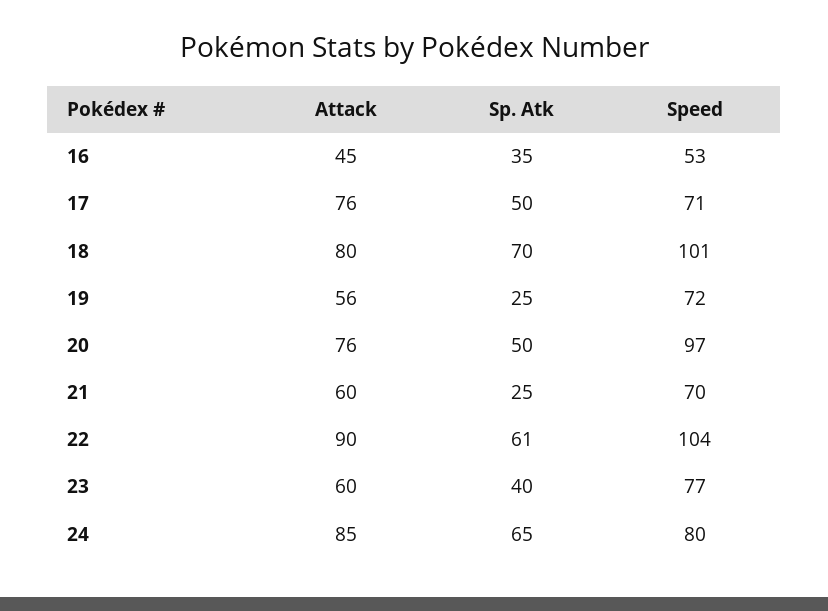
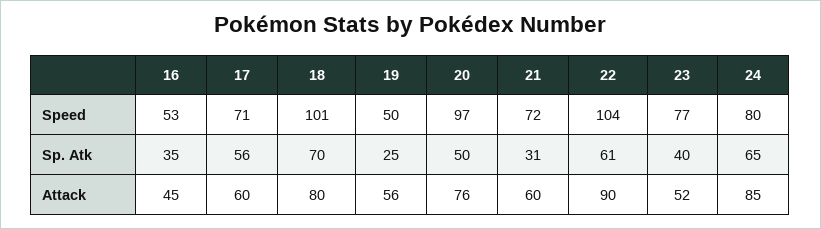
Attack, 17: 76 -> 60
Sp. Atk, 17: 50 -> 56
Speed, 19: 72 -> 50
Sp. Atk, 21: 25 -> 31
Speed, 21: 70 -> 72
Attack, 23: 60 -> 52

